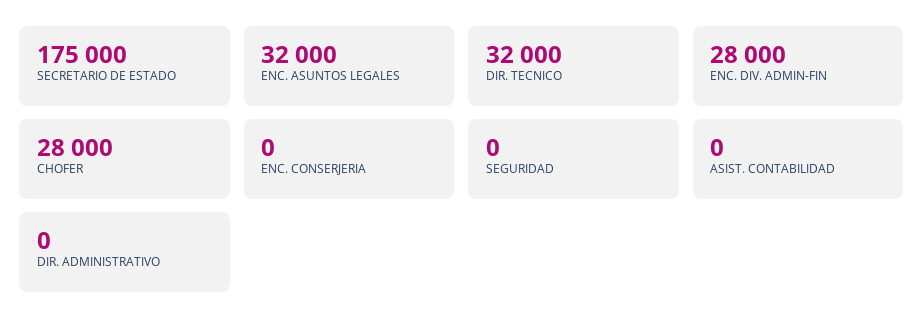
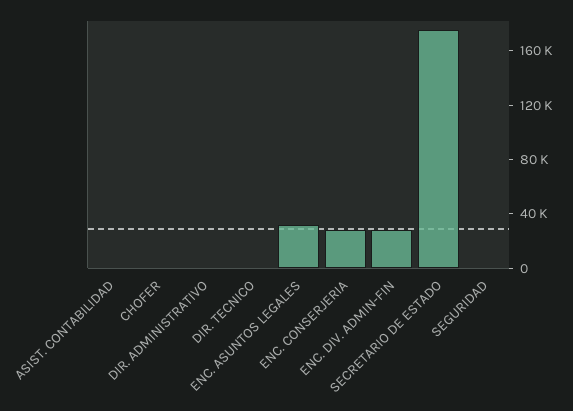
DIR. TECNICO: 32000 -> 0
CHOFER: 28000 -> 0
ENC. CONSERJERIA: 0 -> 30000

